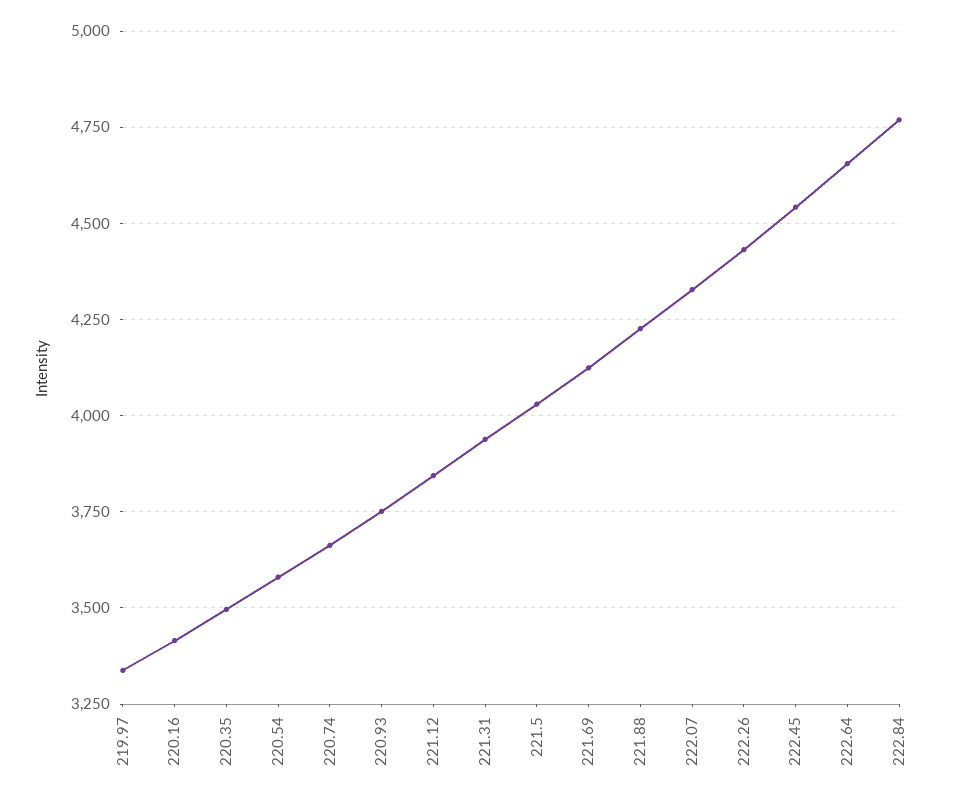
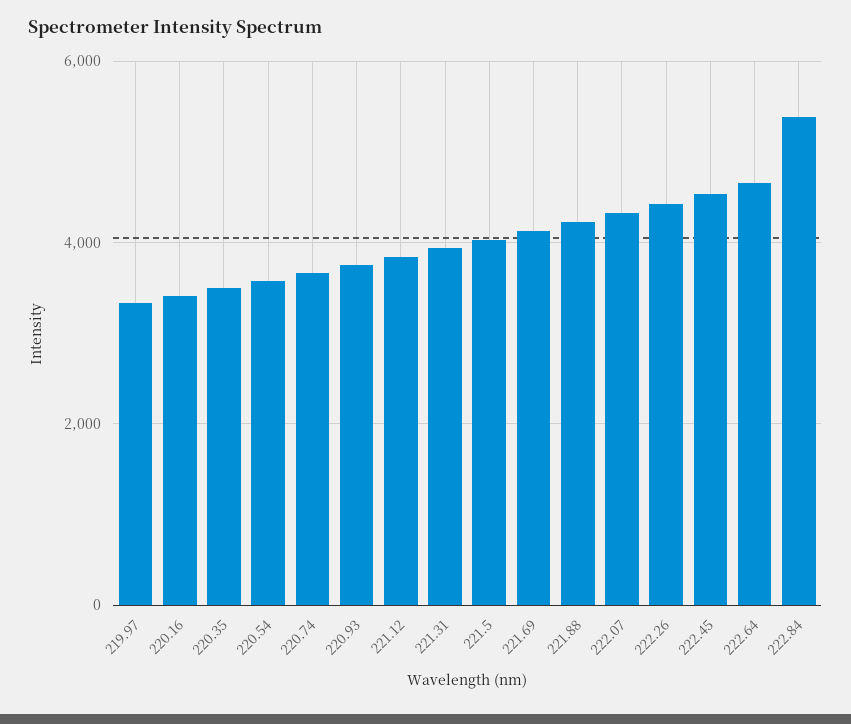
222.84: 4775 -> 5400

